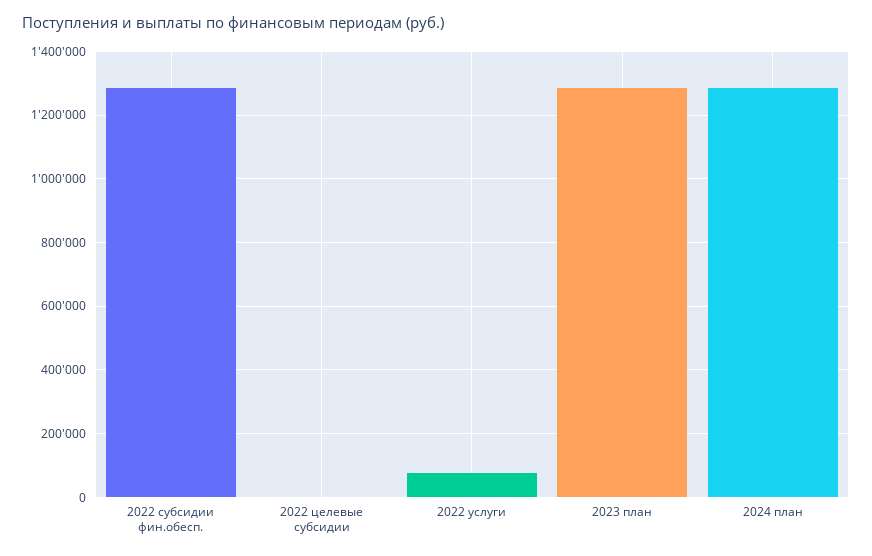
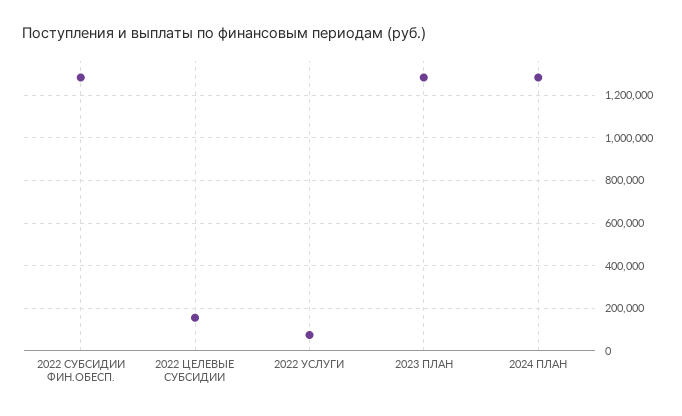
2022 целевые субсидии: 0 -> 150000

